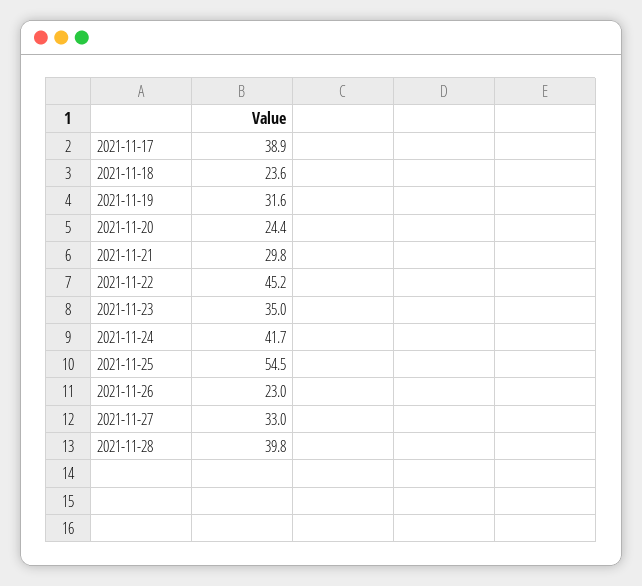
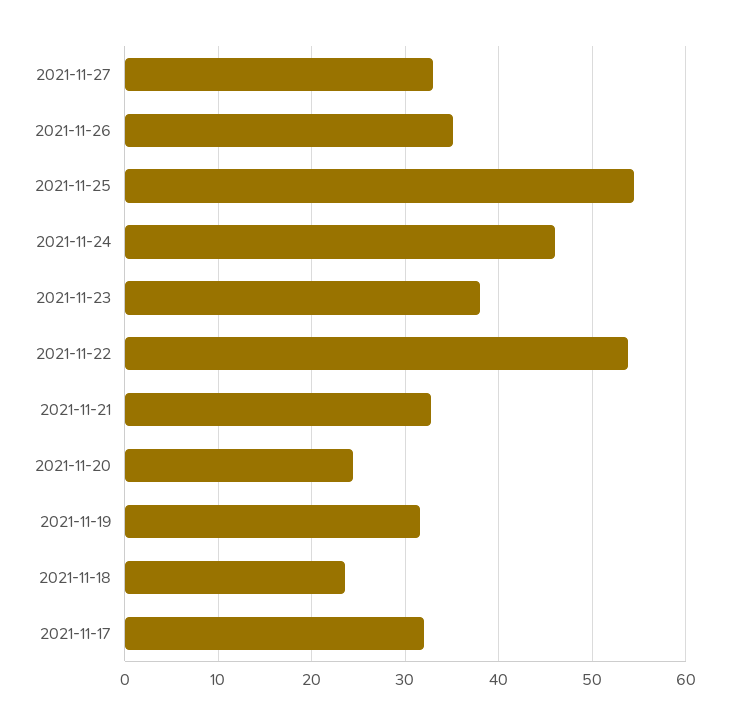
2021-11-17: 38.9 -> 32
2021-11-21: 29.8 -> 33
2021-11-22: 45.2 -> 54
2021-11-23: 35 -> 38
2021-11-24: 41.7 -> 46
2021-11-26: 23 -> 35
2021-11-28: 39.8 -> none

